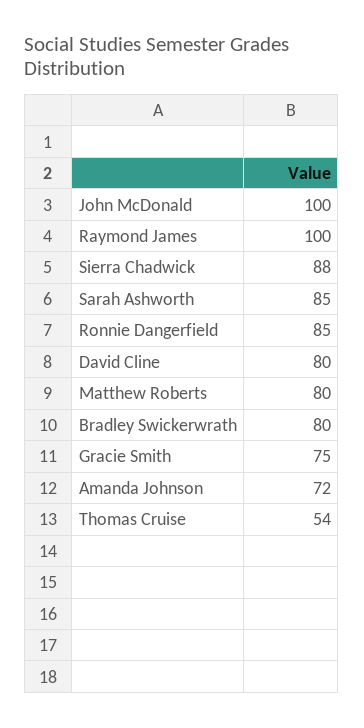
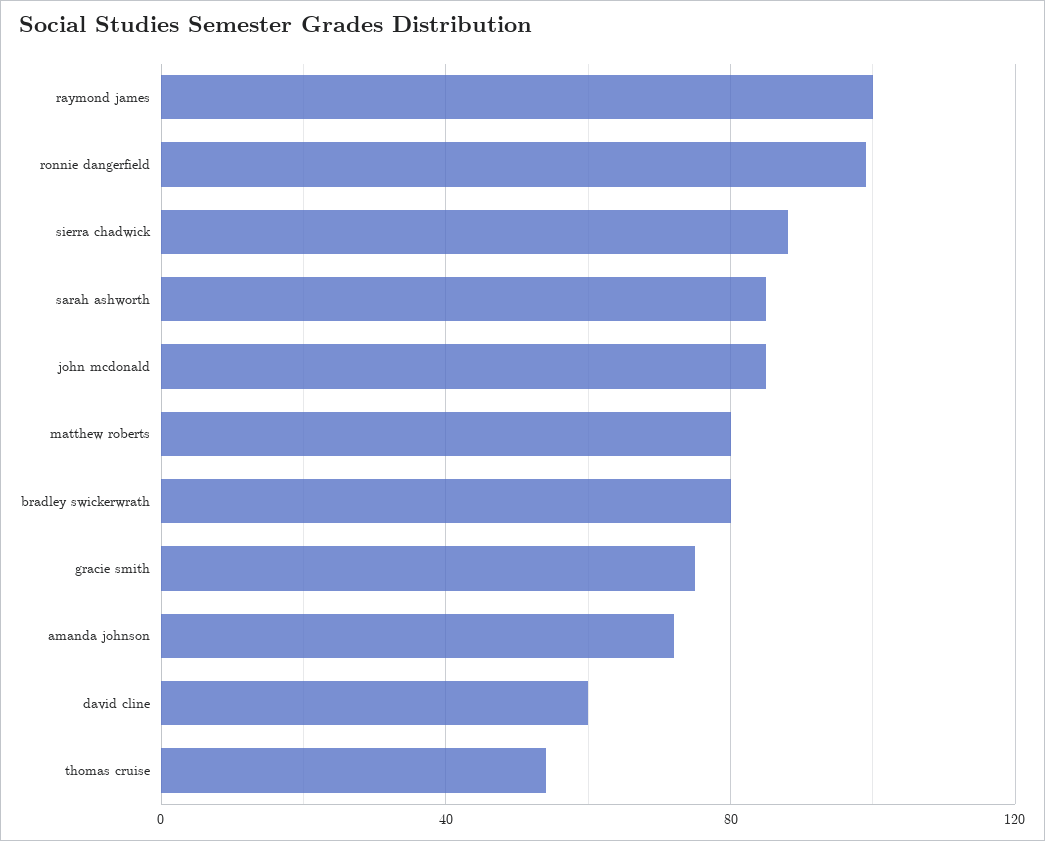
John McDonald: 100 -> 85
Ronnie Dangerfield: 85 -> 100
David Cline: 80 -> 60

